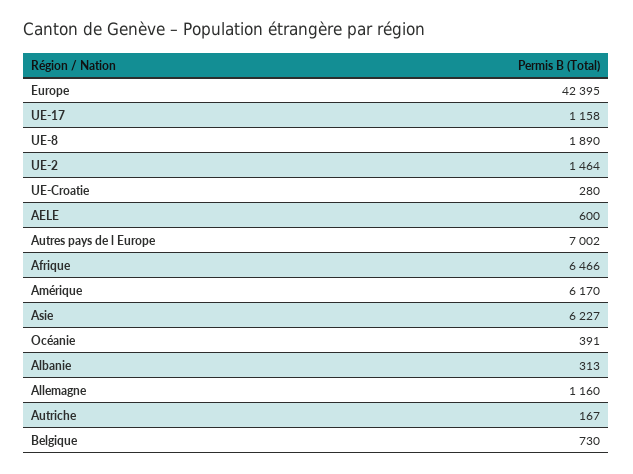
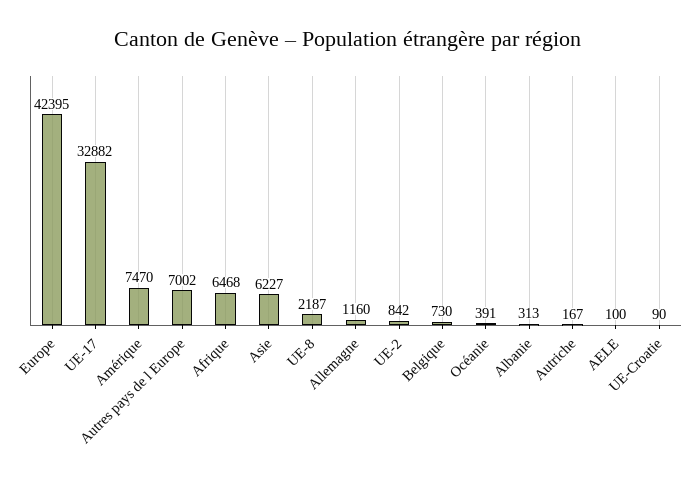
UE-17: 1158 -> 32882
UE-8: 1890 -> 2187
UE-2: 1464 -> 842
UE-Croatie: 280 -> 90
AELE: 600 -> 100
Afrique: 6466 -> 6468
Amérique: 6170 -> 7470

